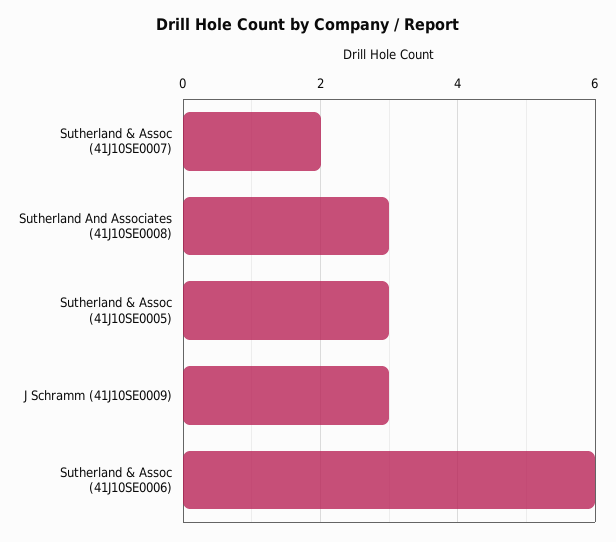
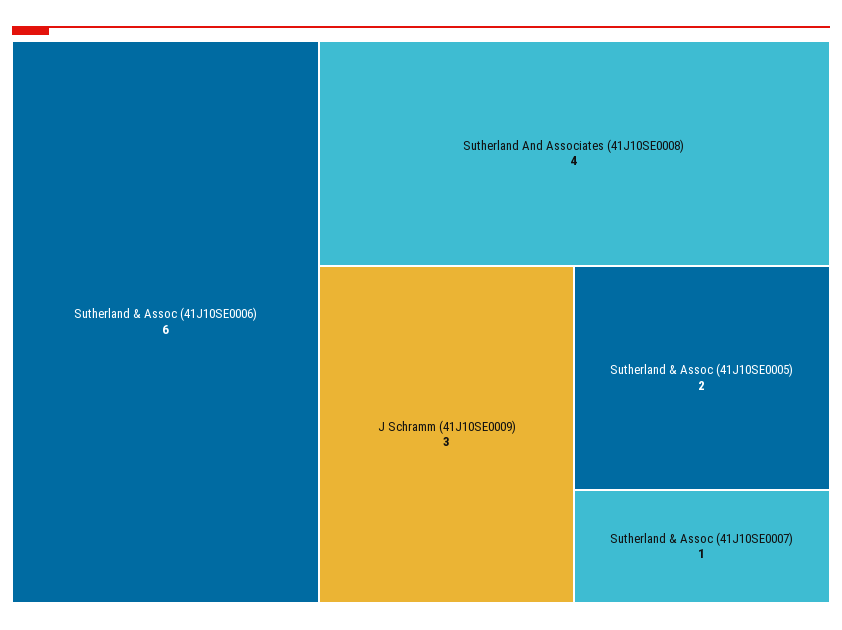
Sutherland & Assoc (41J10SE0007): 2 -> 1
Sutherland And Associates (41J10SE0008): 3 -> 4
Sutherland & Assoc (41J10SE0005): 3 -> 2

